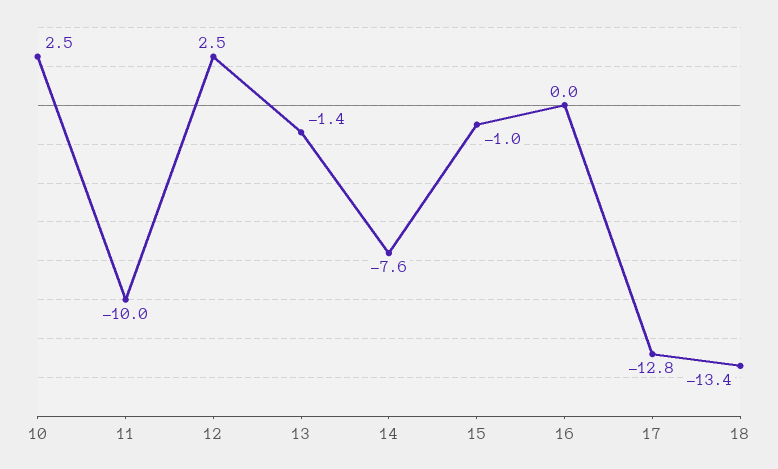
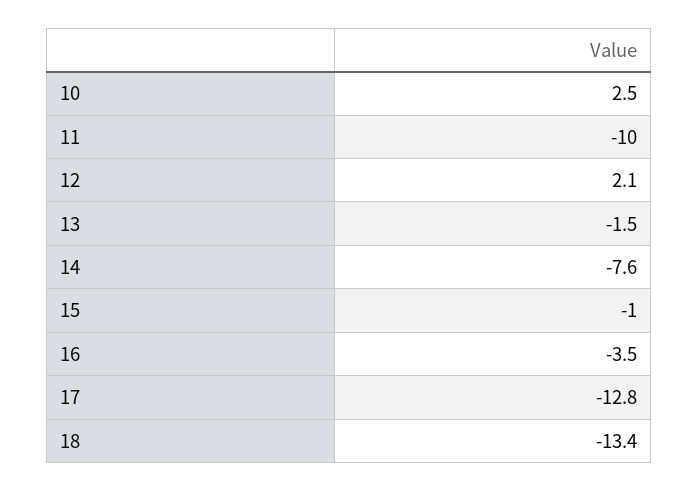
12: 2.5 -> 2.1
13: -1.4 -> -1.5
16: 0 -> -3.5

